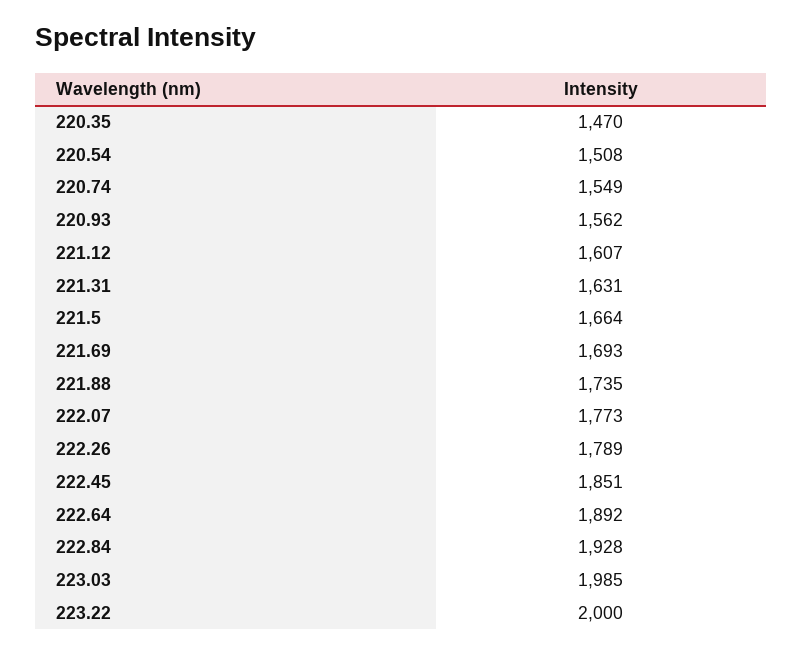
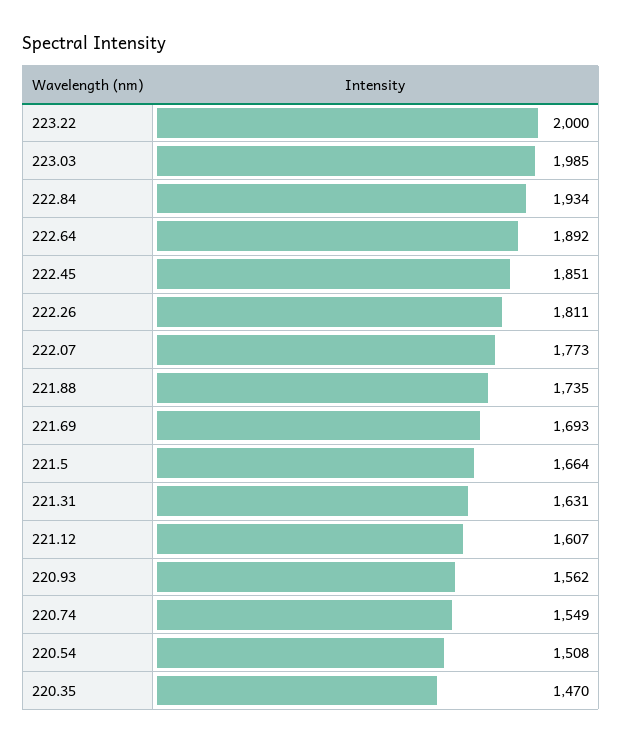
222.26: 1789 -> 1811
222.84: 1928 -> 1934

